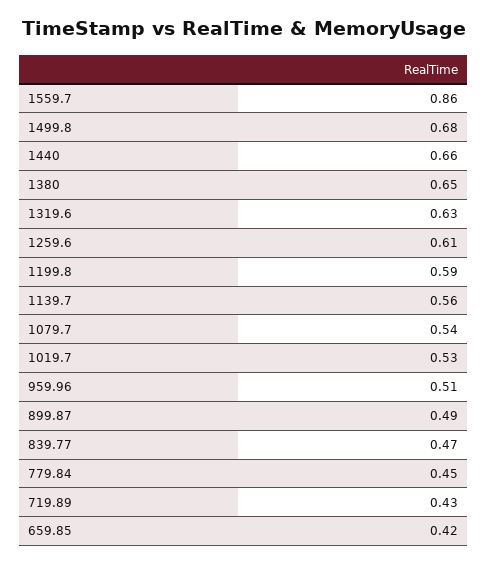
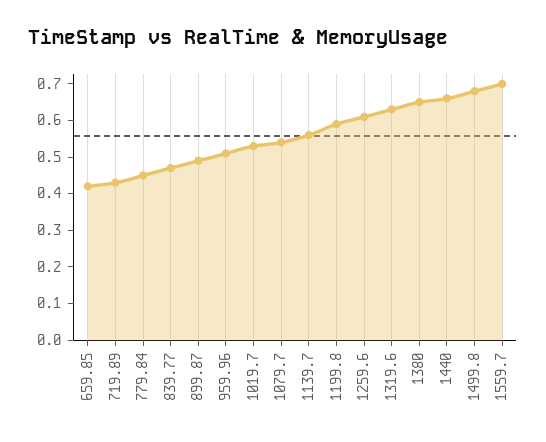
1559.7: 0.86 -> 0.7

